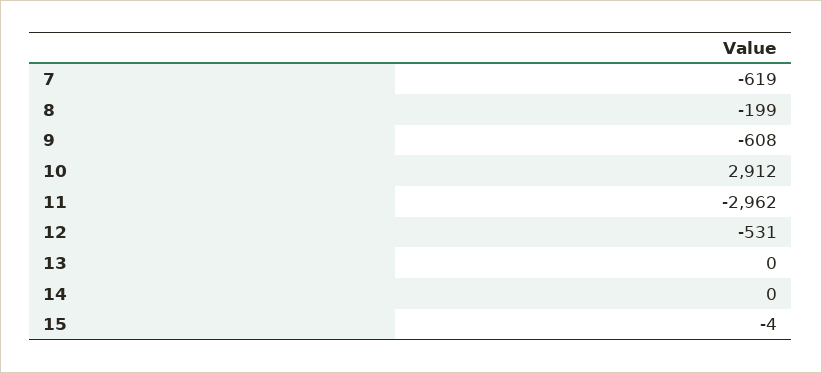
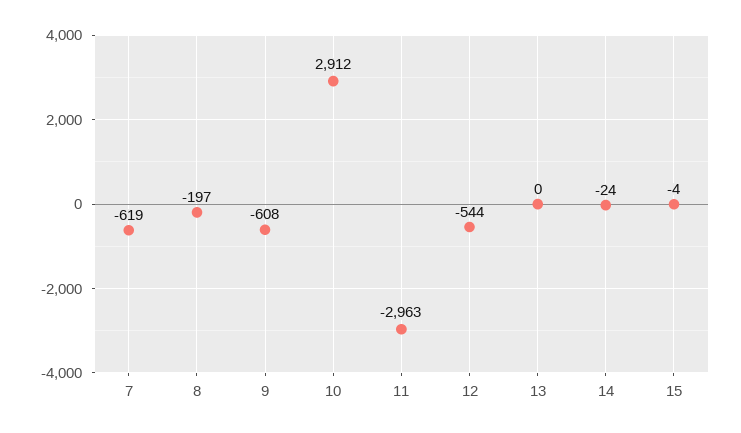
8: -199 -> -197
11: -2962 -> -2963
12: -531 -> -544
14: 0 -> -24

